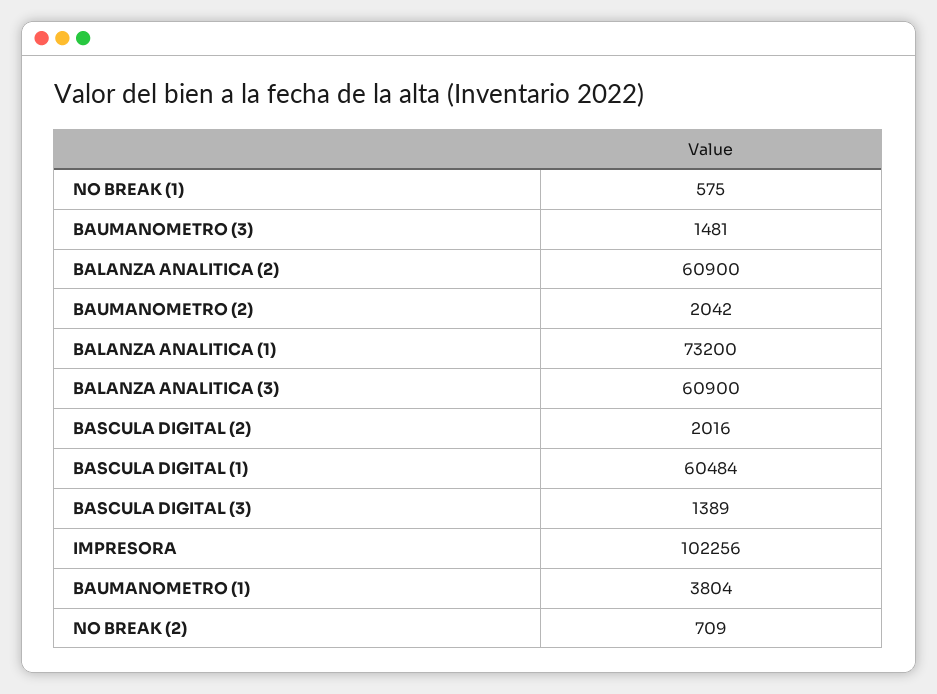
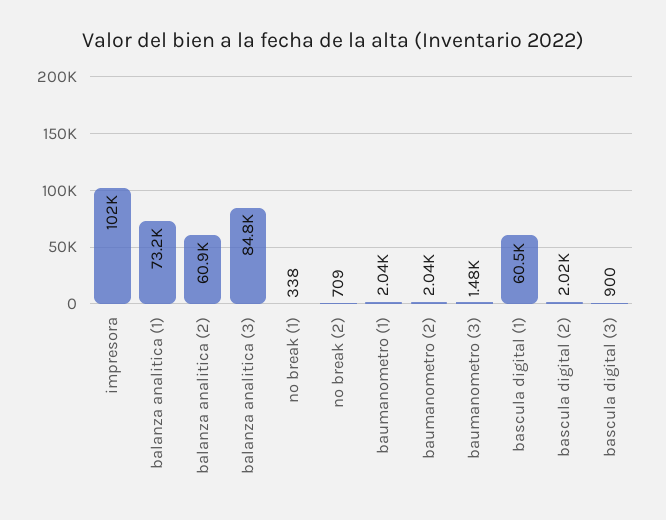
NO BREAK (1): 575 -> 338
BALANZA ANALITICA (3): 60900 -> 84800
BASCULA DIGITAL (3): 1389 -> 900
BAUMANOMETRO (1): 3804 -> 2040

